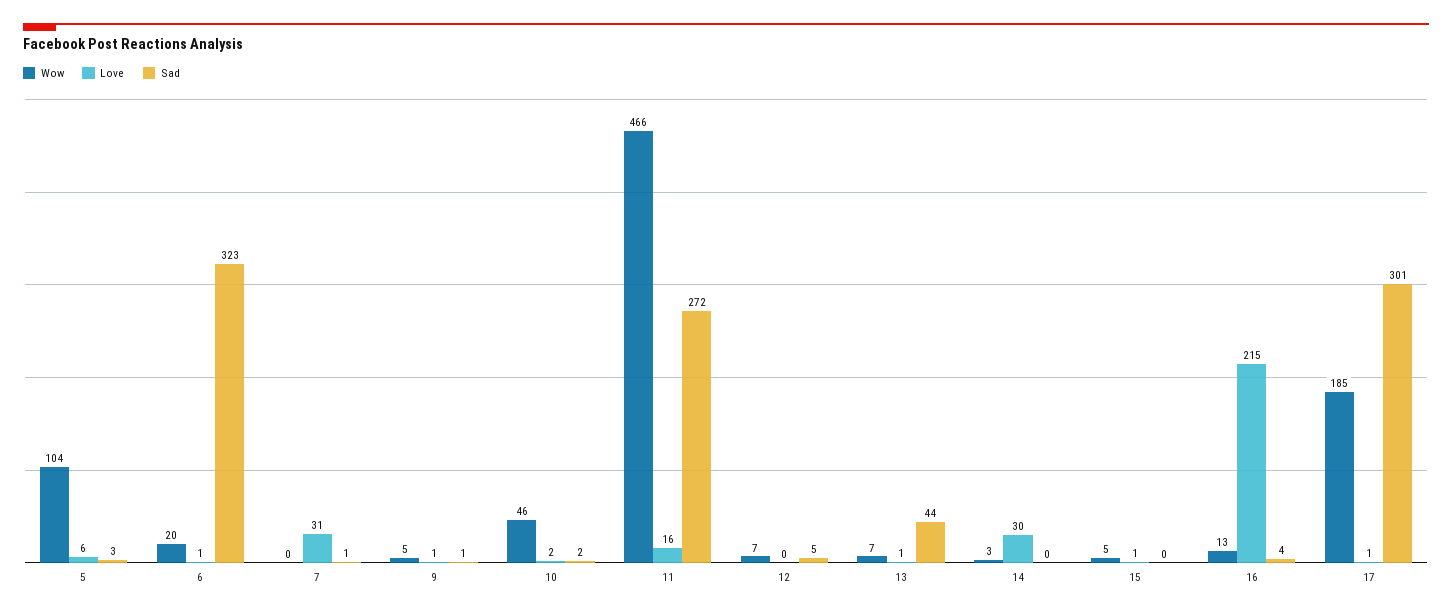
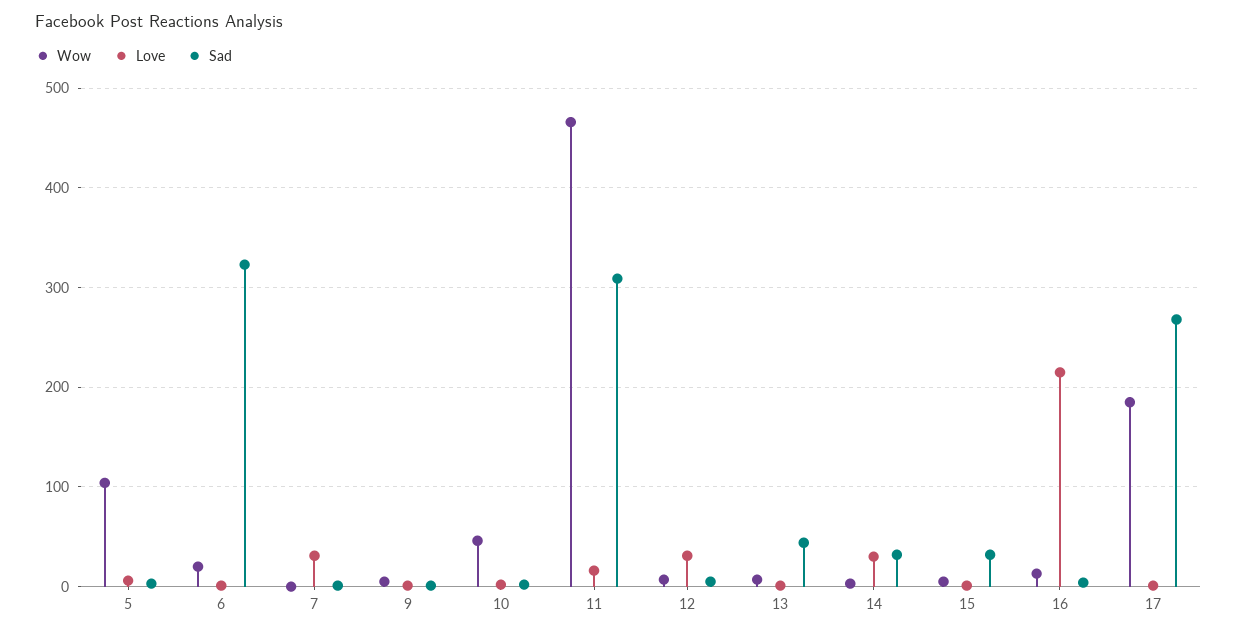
Sad, 11: 272 -> 310
Love, 12: 0 -> 30
Sad, 14: 0 -> 30
Sad, 15: 0 -> 30
Sad, 17: 301 -> 270

